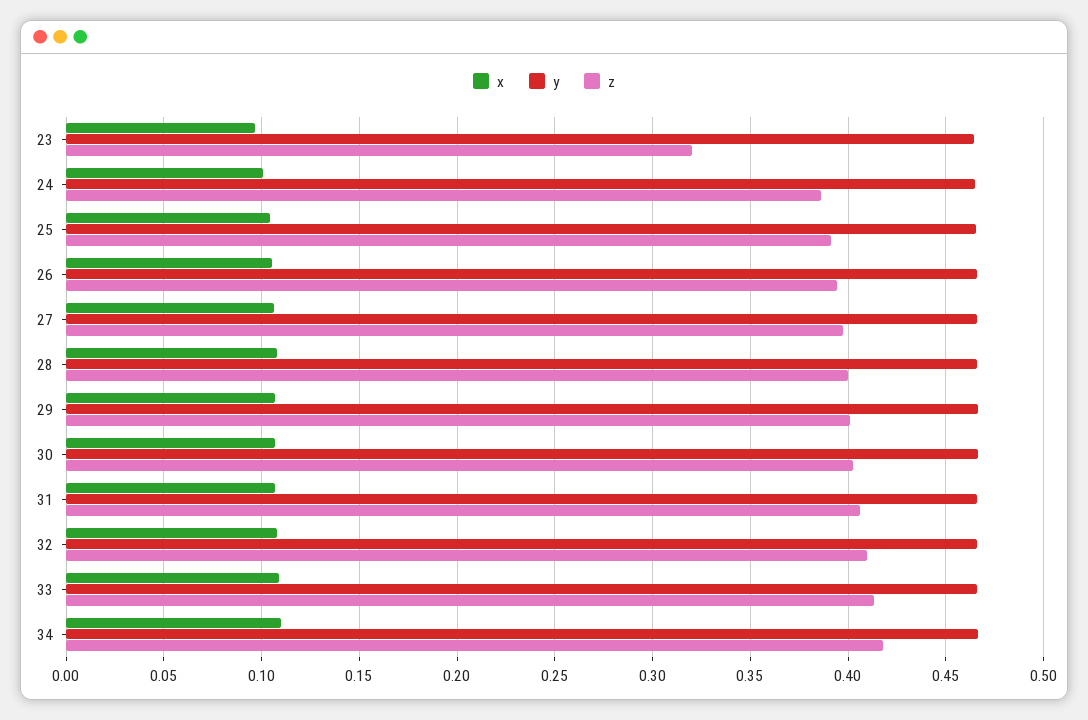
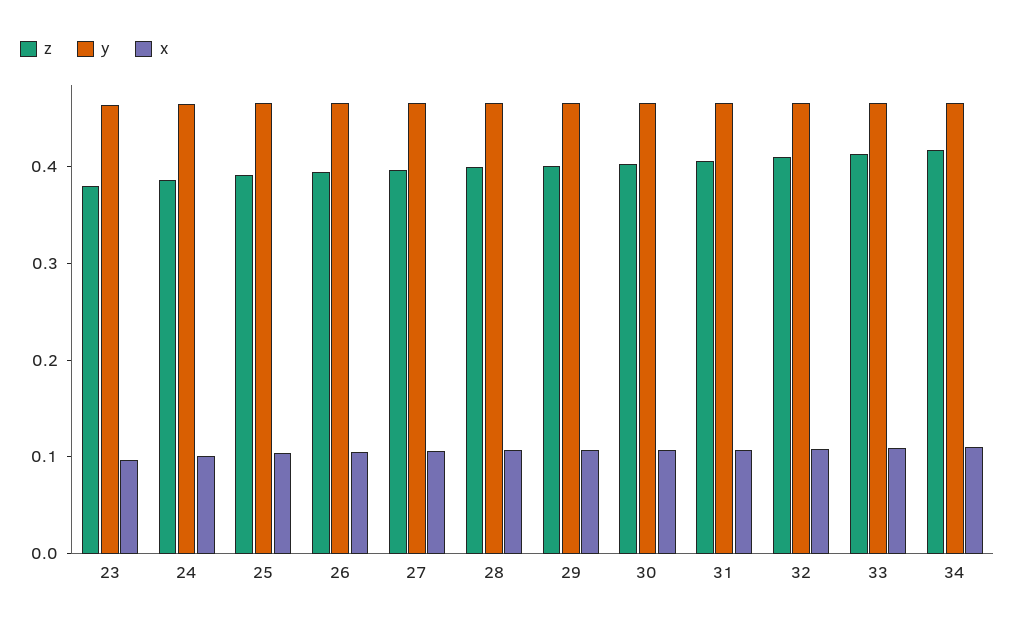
z, 23: 0.32 -> 0.38

